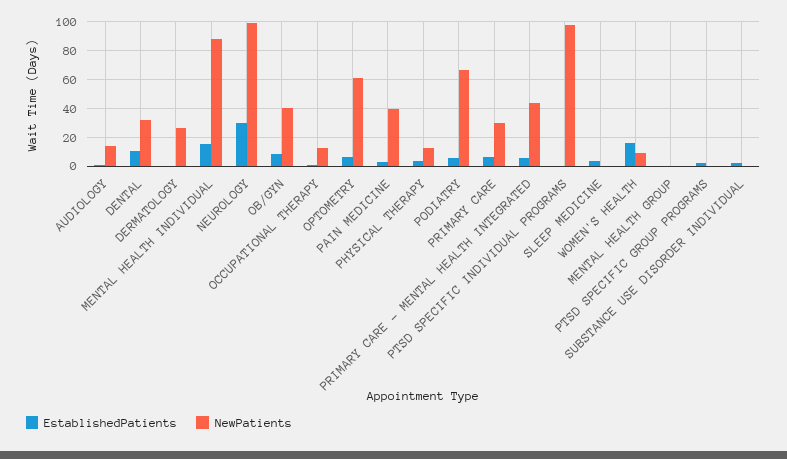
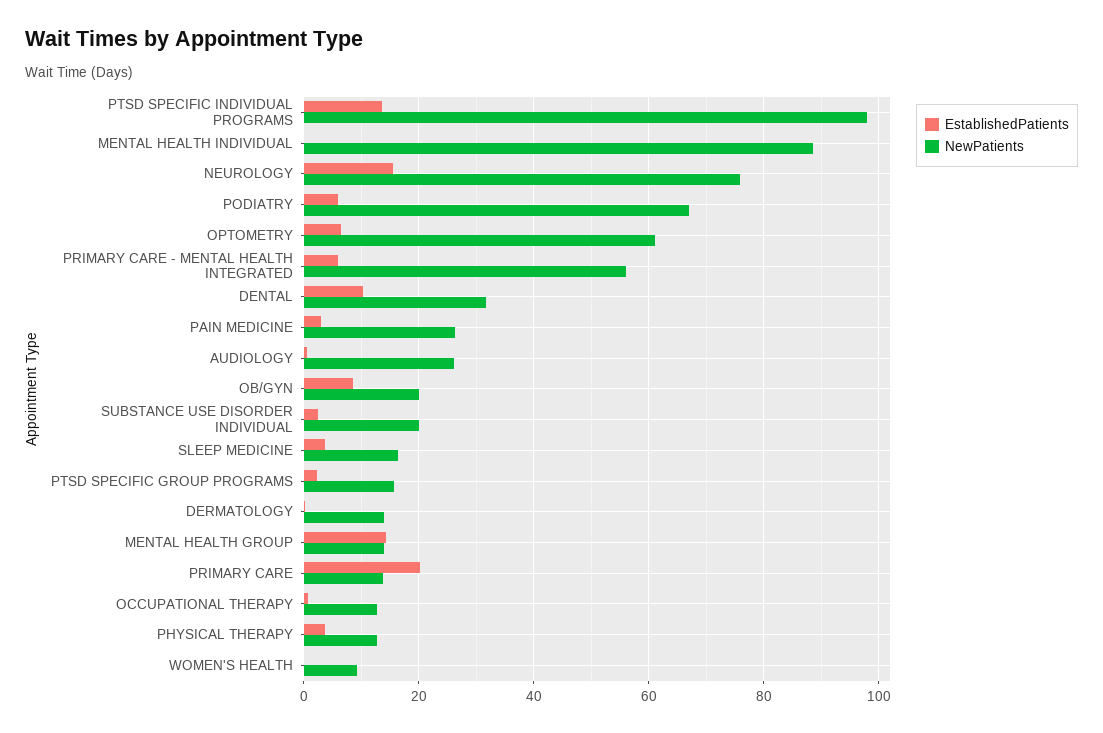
NewPatients, AUDIOLOGY: 15 -> 26
NewPatients, DERMATOLOGY: 25 -> 14
EstablishedPatients, MENTAL HEALTH INDIVIDUAL: 15 -> 0
EstablishedPatients, NEUROLOGY: 30 -> 16
NewPatients, NEUROLOGY: 100 -> 76
NewPatients, OB/GYN: 40 -> 20
NewPatients, PAIN MEDICINE: 40 -> 26
EstablishedPatients, PRIMARY CARE: 5 -> 20
NewPatients, PRIMARY CARE: 30 -> 14
NewPatients, PRIMARY CARE - MENTAL HEALTH INTEGRATED: 45 -> 56
EstablishedPatients, PTSD SPECIFIC INDIVIDUAL PROGRAMS: 0 -> 14
NewPatients, SLEEP MEDICINE: 0 -> 16
EstablishedPatients, WOMEN'S HEALTH: 15 -> 0
EstablishedPatients, MENTAL HEALTH GROUP: 0 -> 14
NewPatients, MENTAL HEALTH GROUP: 0 -> 14
NewPatients, PTSD SPECIFIC GROUP PROGRAMS: 0 -> 16
NewPatients, SUBSTANCE USE DISORDER INDIVIDUAL: 0 -> 20

